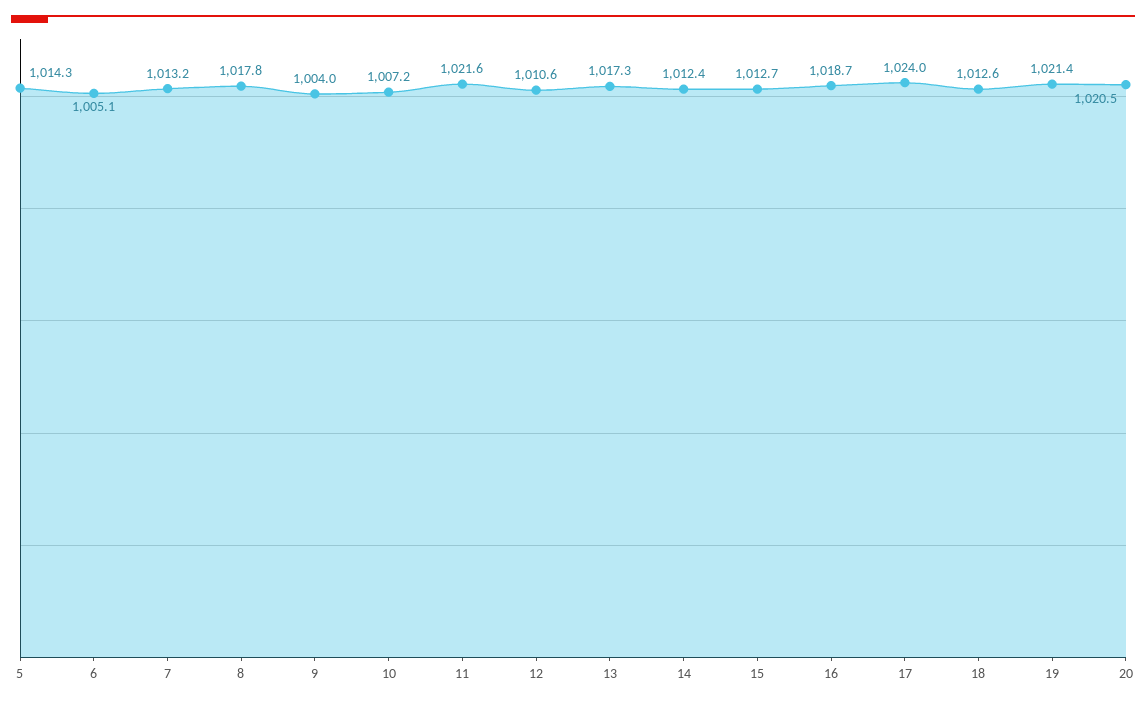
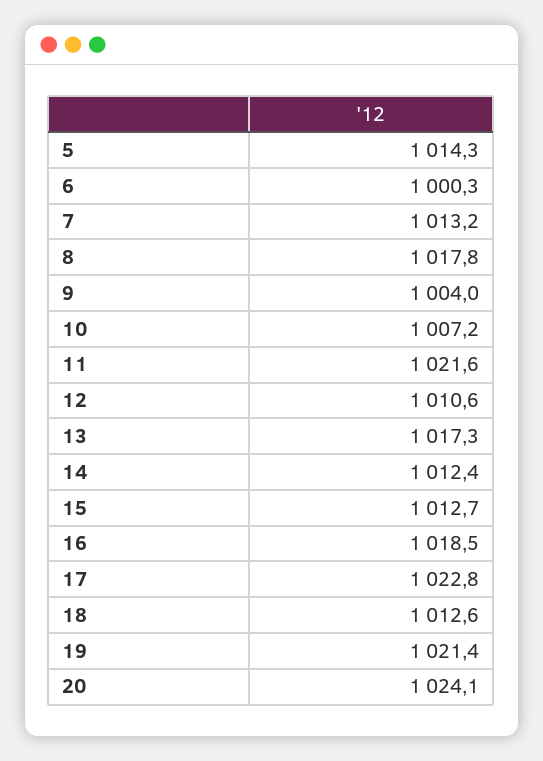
6: 1005.1 -> 1000.3
16: 1018.7 -> 1018.5
17: 1024 -> 1022.8
20: 1020.5 -> 1024.1

